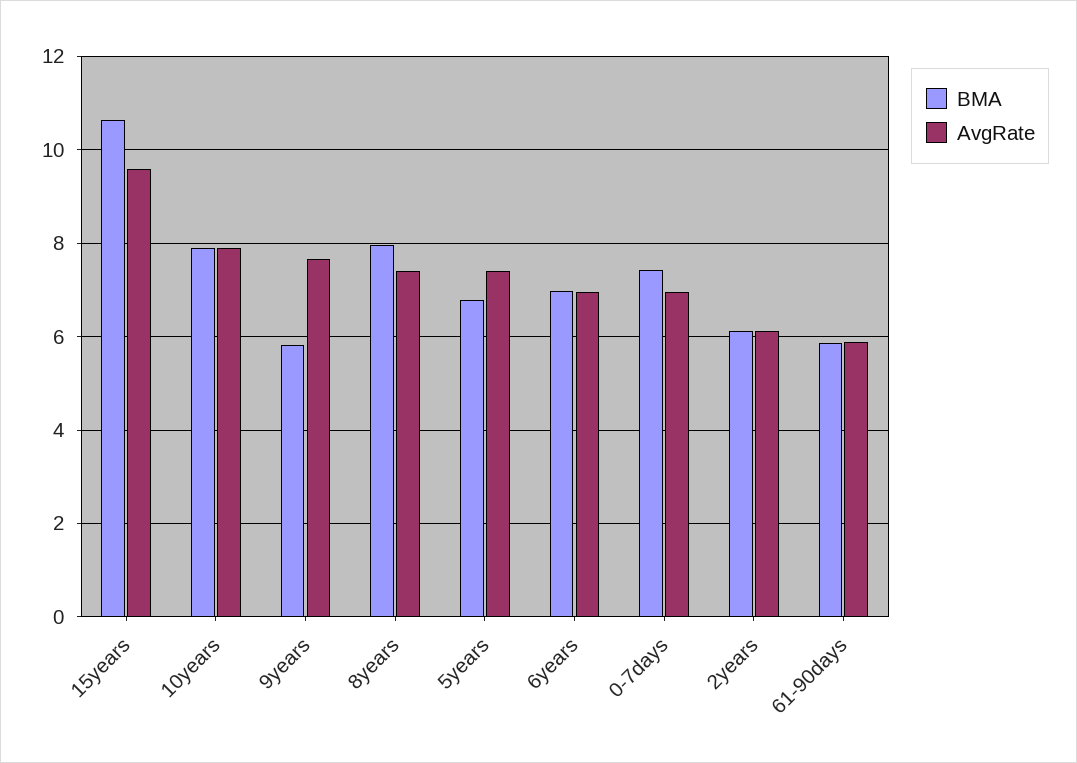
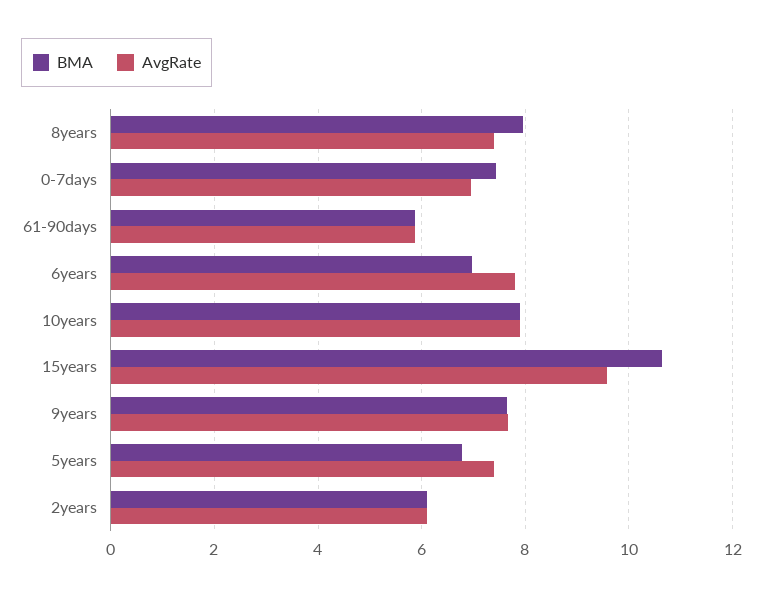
BMA, 9years: 5.8 -> 7.6
AvgRate, 6years: 7 -> 7.8

